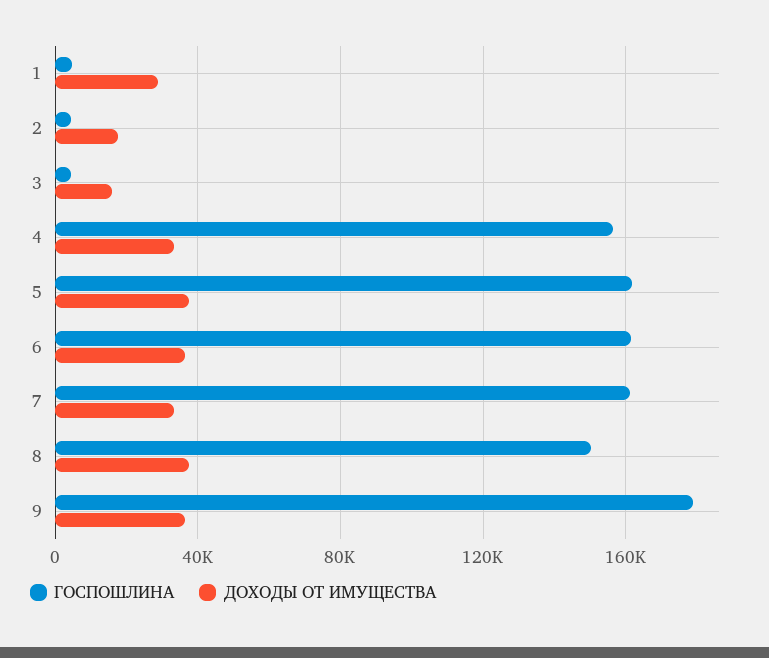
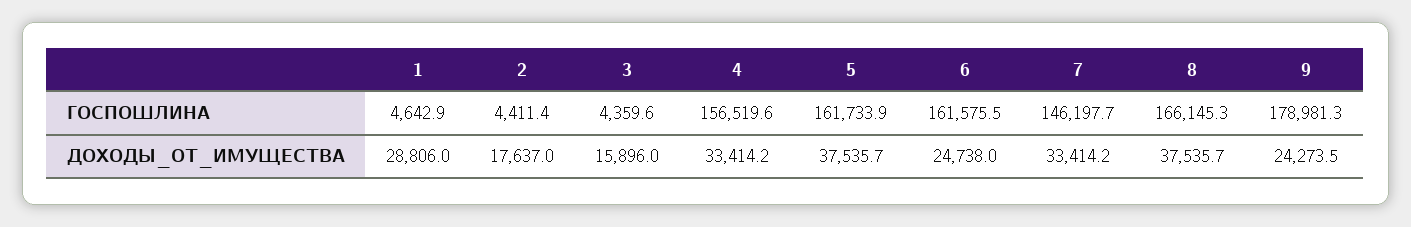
ДОХОДЫ ОТ ИМУЩЕСТВА, 6: 35000 -> 24738
ГОСПОШЛИНА, 7: 160000 -> 146197.7
ГОСПОШЛИНА, 8: 150000 -> 166145.3
ДОХОДЫ ОТ ИМУЩЕСТВА, 9: 35000 -> 24273.5

